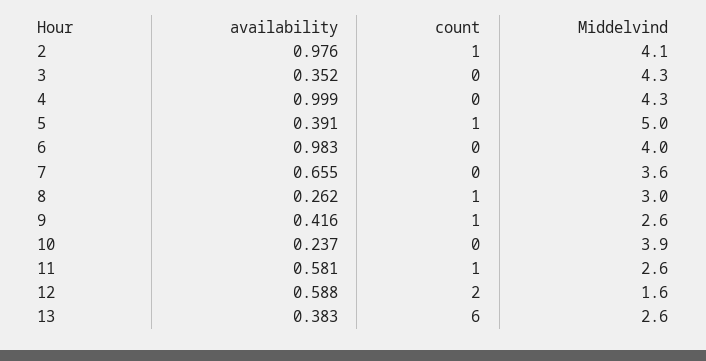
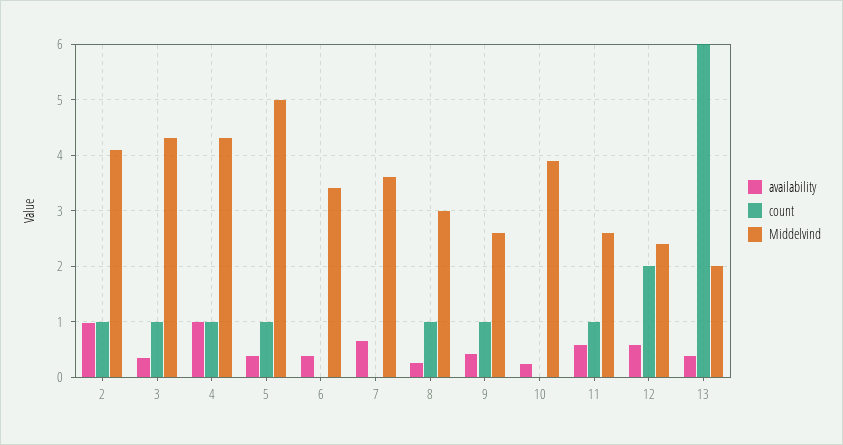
count, 3: 0 -> 1
count, 4: 0 -> 1
availability, 6: 0.983 -> 0.4
Middelvind, 6: 4 -> 3.4
Middelvind, 12: 1.6 -> 2.4
Middelvind, 13: 2.6 -> 2

